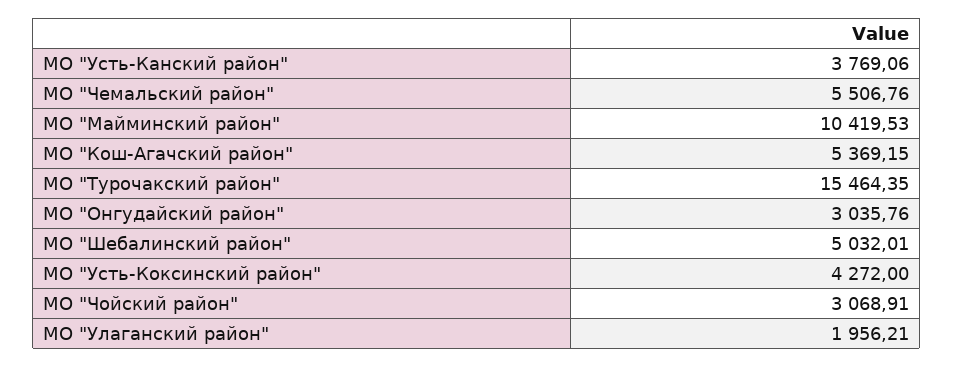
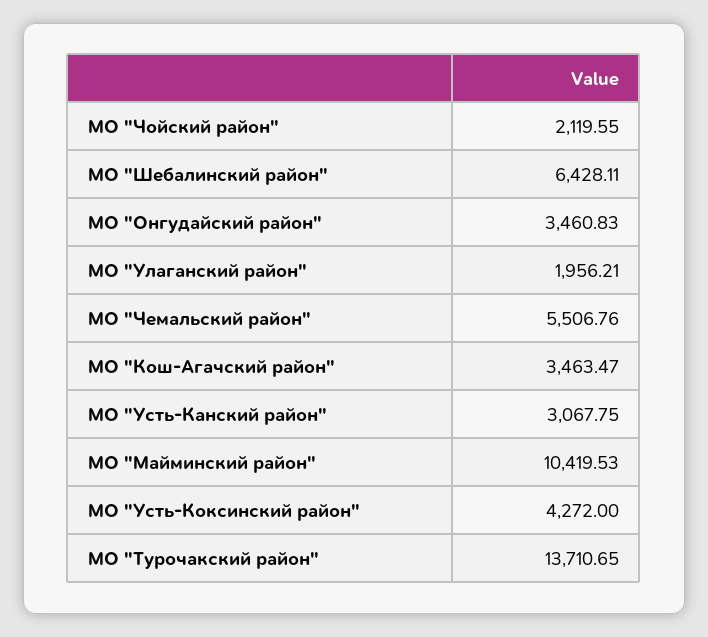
МО "Усть-Канский район": 3769.06 -> 3067.75
МО "Кош-Агачский район": 5369.15 -> 3463.47
МО "Турочакский район": 15464.35 -> 13710.65
МО "Онгудайский район": 3035.76 -> 3460.83
МО "Шебалинский район": 5032.01 -> 6428.11
МО "Чойский район": 3068.91 -> 2119.55

